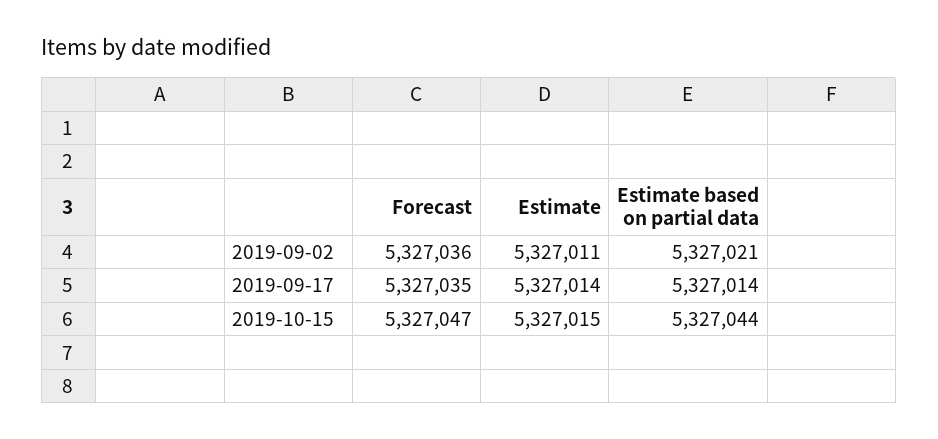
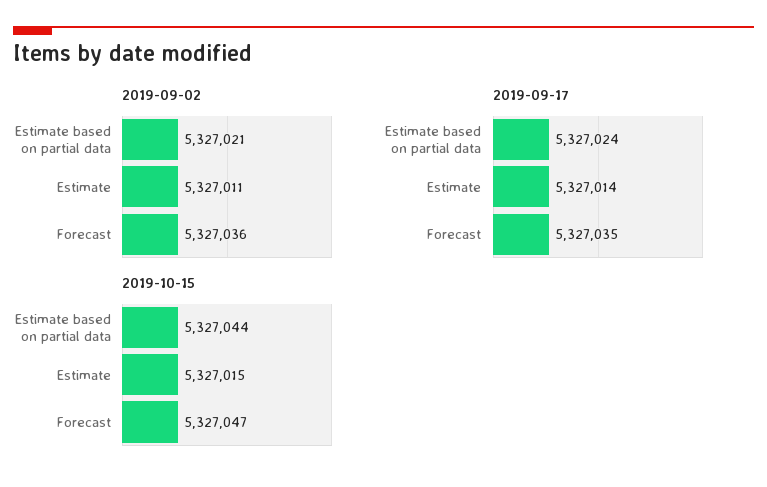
2019-09-17, Estimate based on partial data: 5327014 -> 5327024

